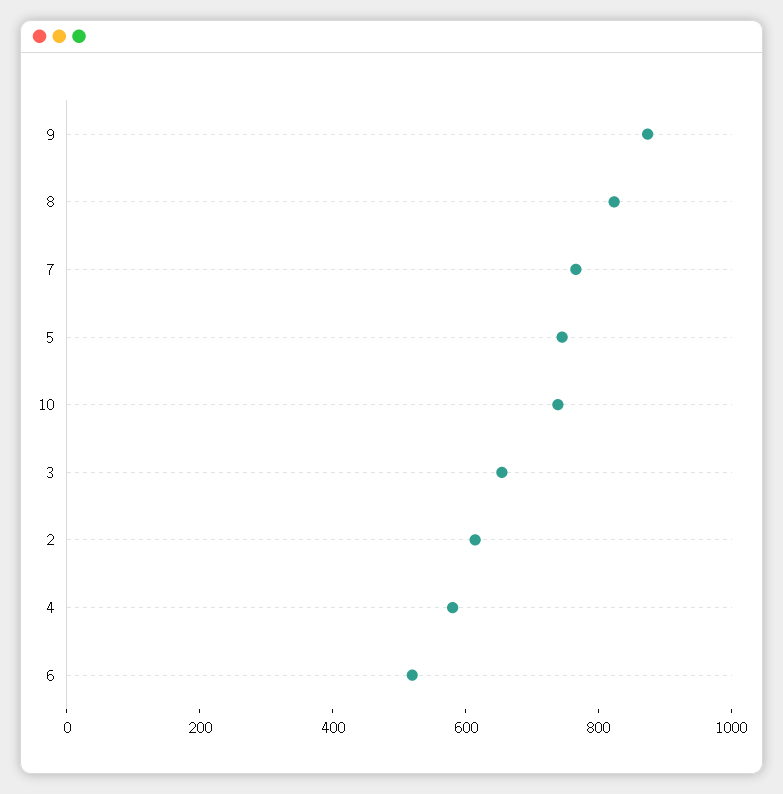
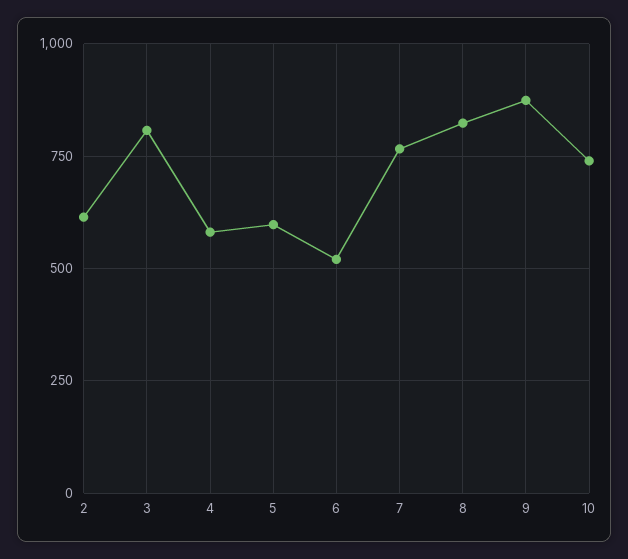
5: 750 -> 600
3: 650 -> 800

